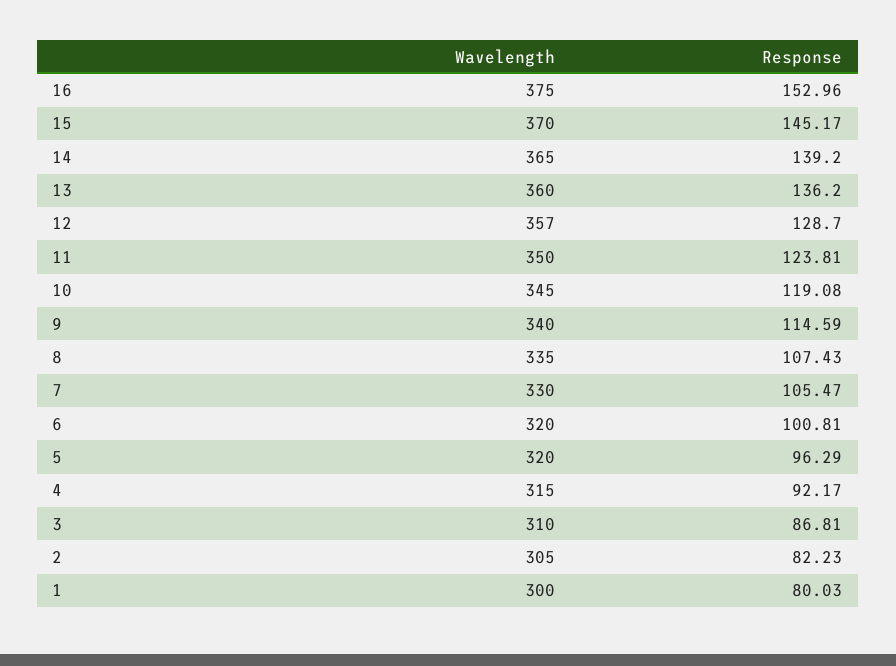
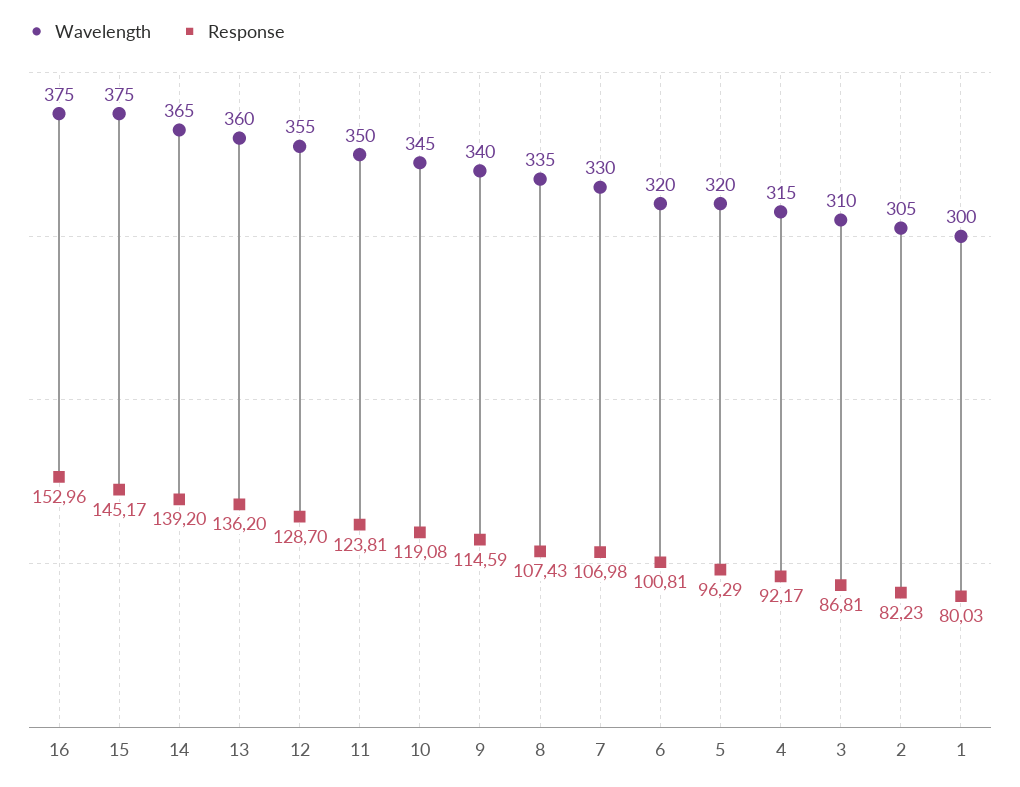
Wavelength, 15: 370 -> 375
Wavelength, 12: 357 -> 355
Response, 7: 105.47 -> 106.98

